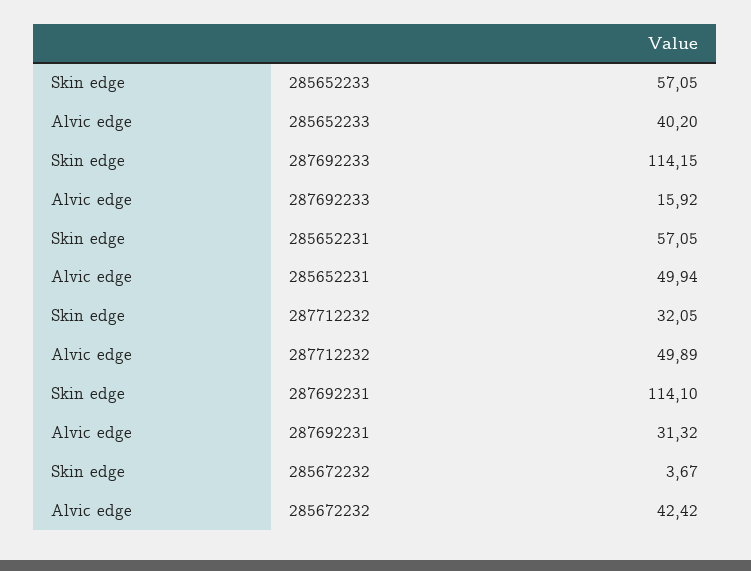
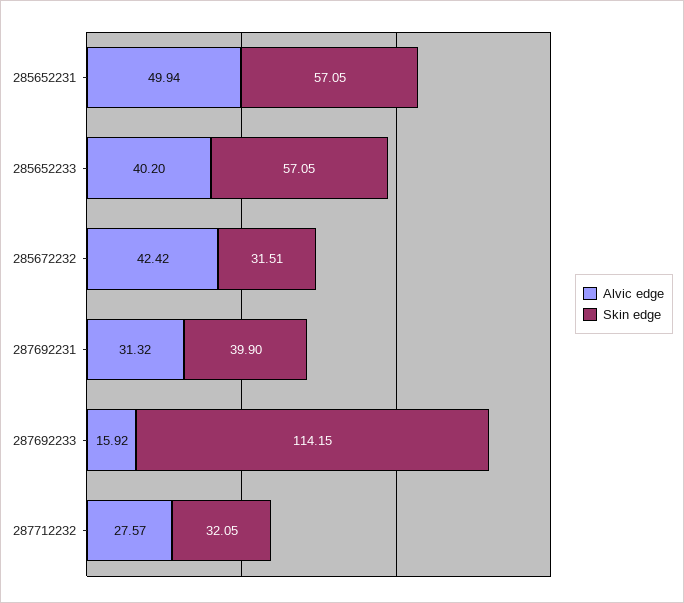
Alvic edge, 287712232: 49.89 -> 27.57
Skin edge, 287692231: 114.1 -> 39.9
Skin edge, 285672232: 3.67 -> 31.51

